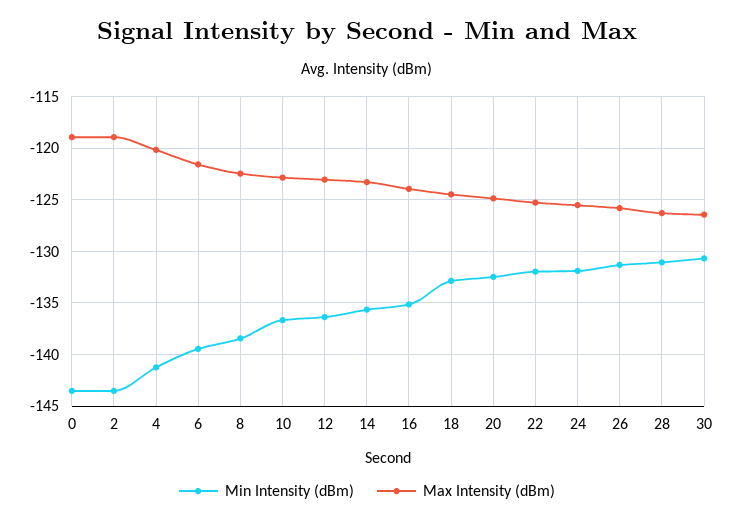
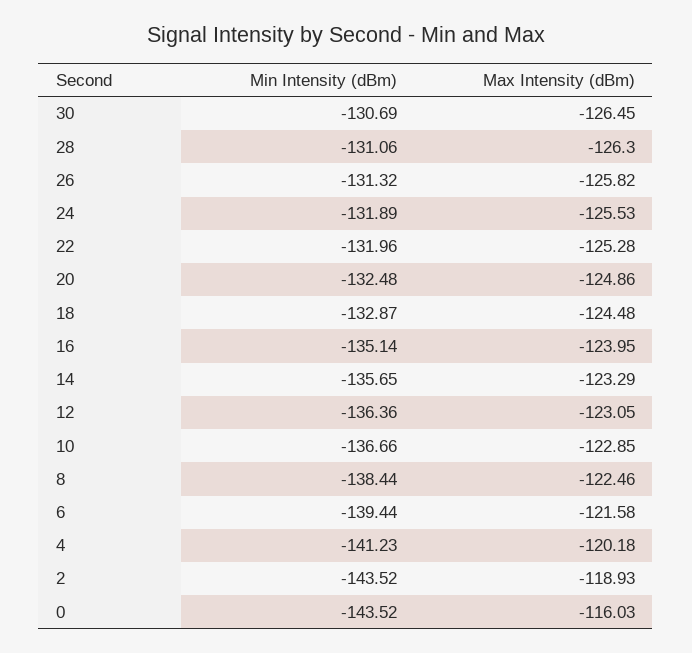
Max Intensity (dBm), 0: -119 -> -116.03

